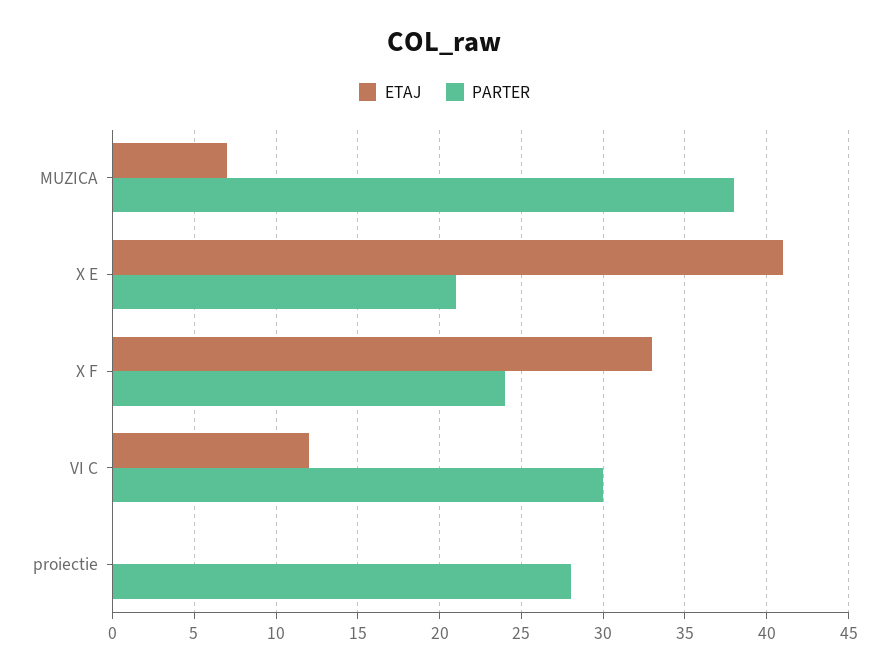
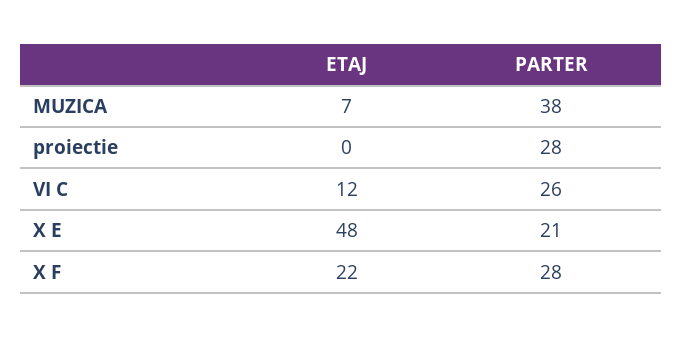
ETAJ, X E: 41 -> 48
ETAJ, X F: 33 -> 22
PARTER, X F: 24 -> 28
PARTER, VI C: 30 -> 26

